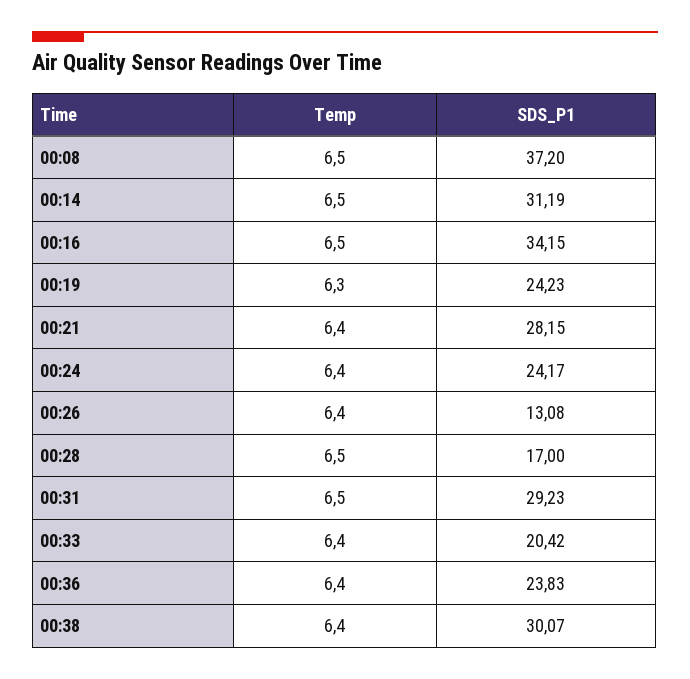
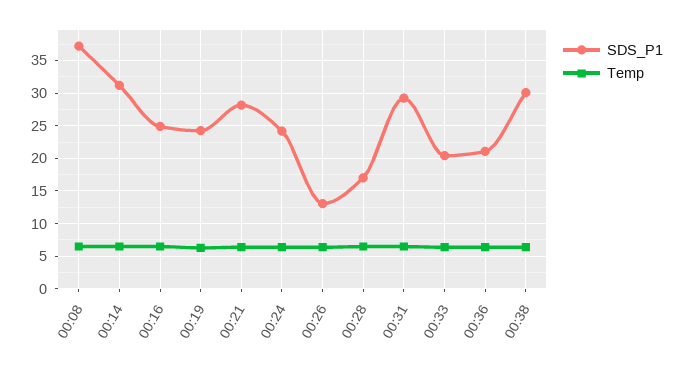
SDS_P1, 00:16: 34.15 -> 25
SDS_P1, 00:36: 23.83 -> 21

